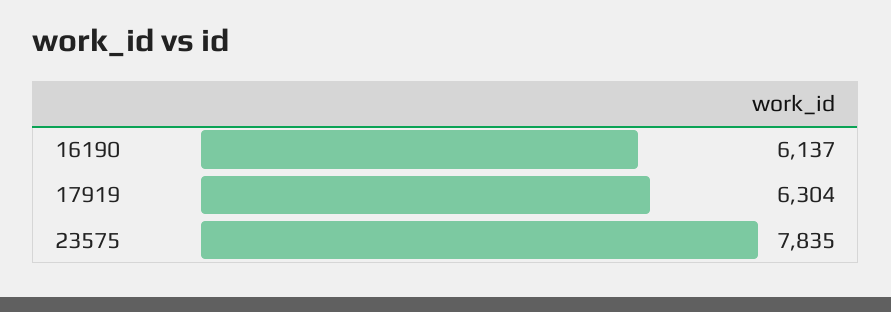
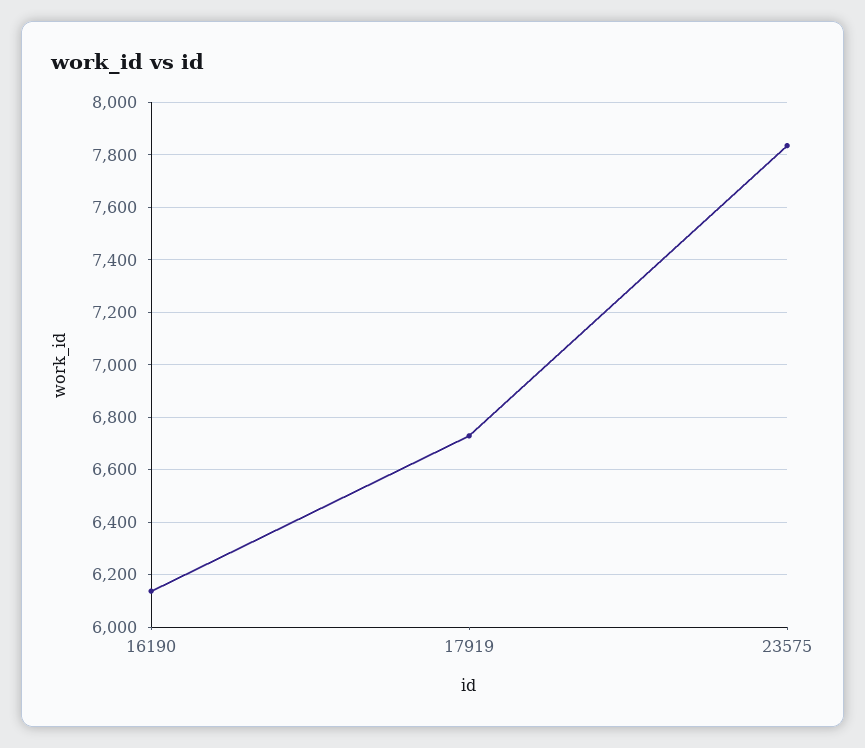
17919: 6304 -> 6725

